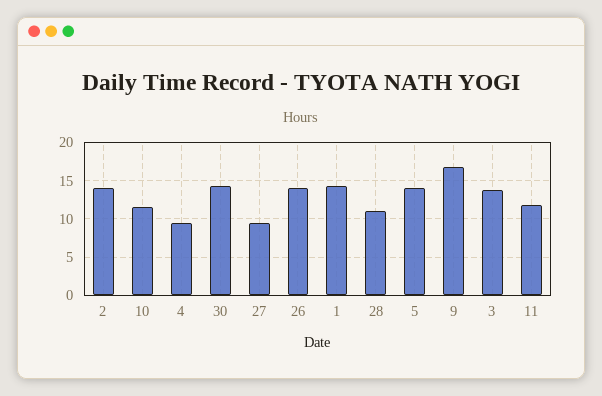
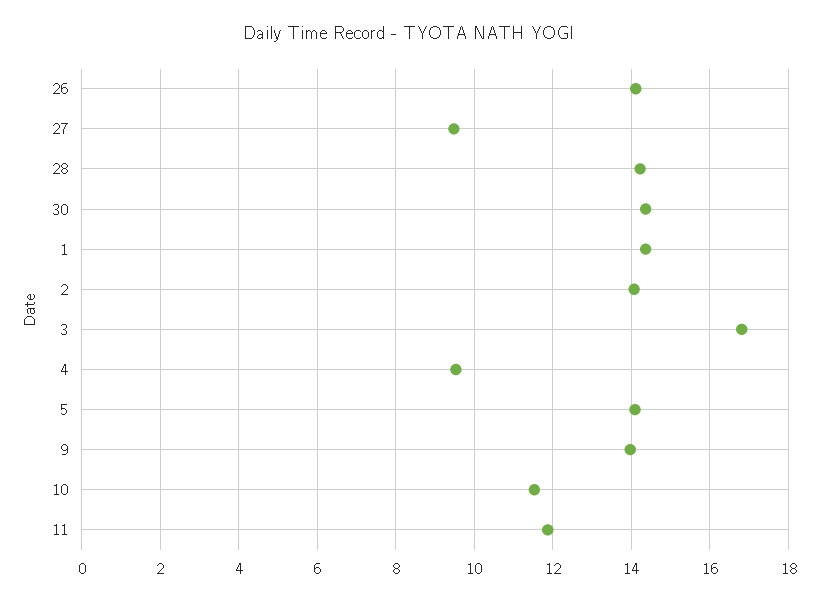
28: 11 -> 14.2
9: 17 -> 14
3: 14 -> 16.8

